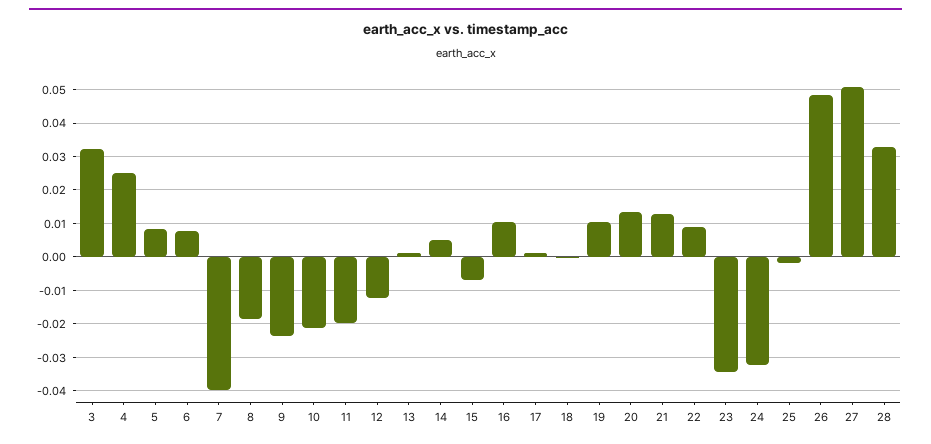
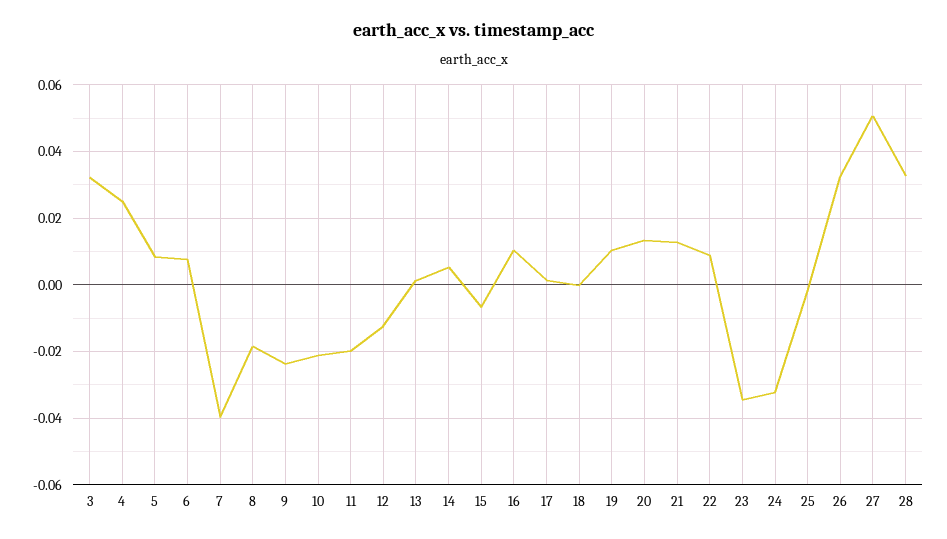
26: 0.048 -> 0.032

